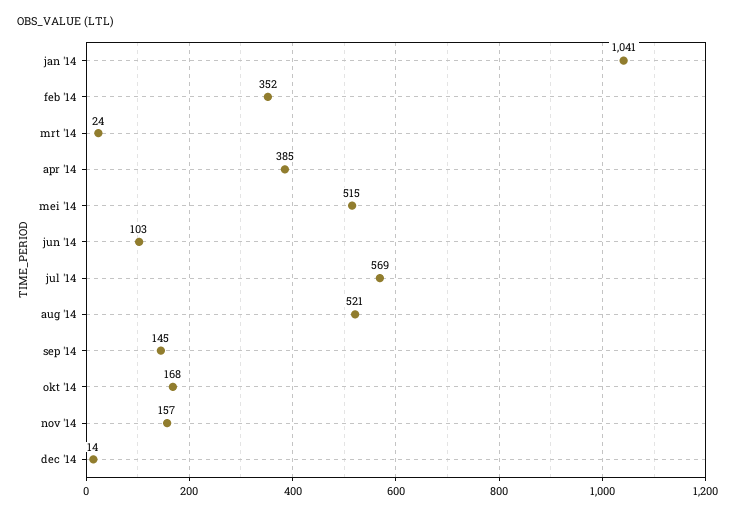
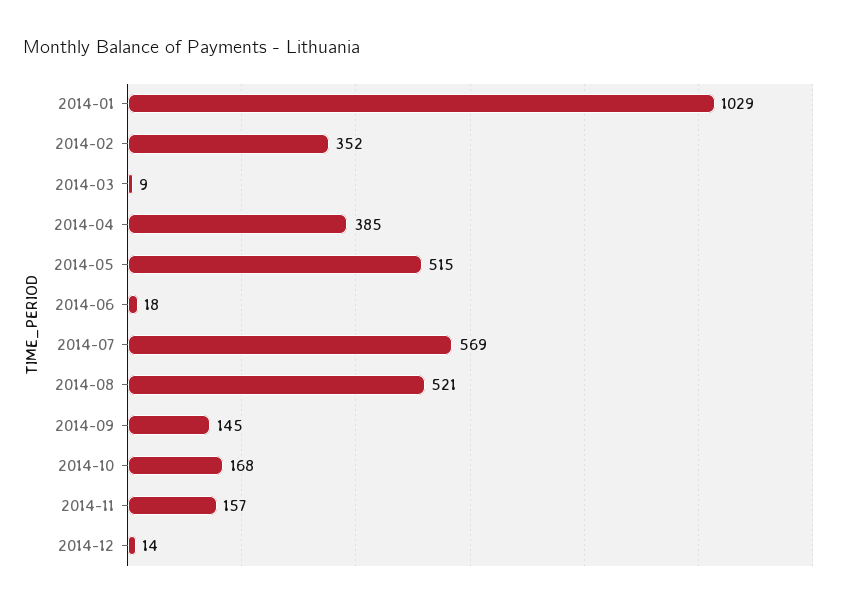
jan '14: 1041 -> 1029
mrt '14: 24 -> 9
jun '14: 103 -> 18

